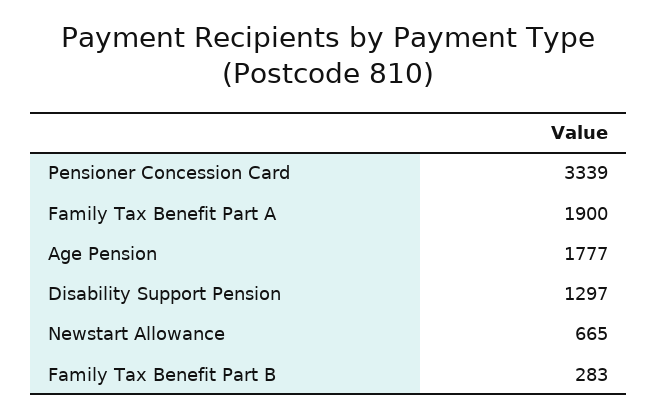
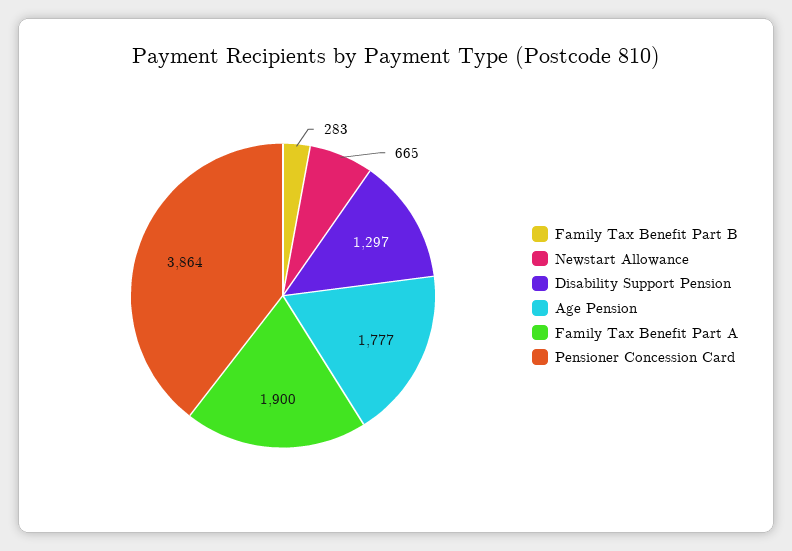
Pensioner Concession Card: 3339 -> 3864

